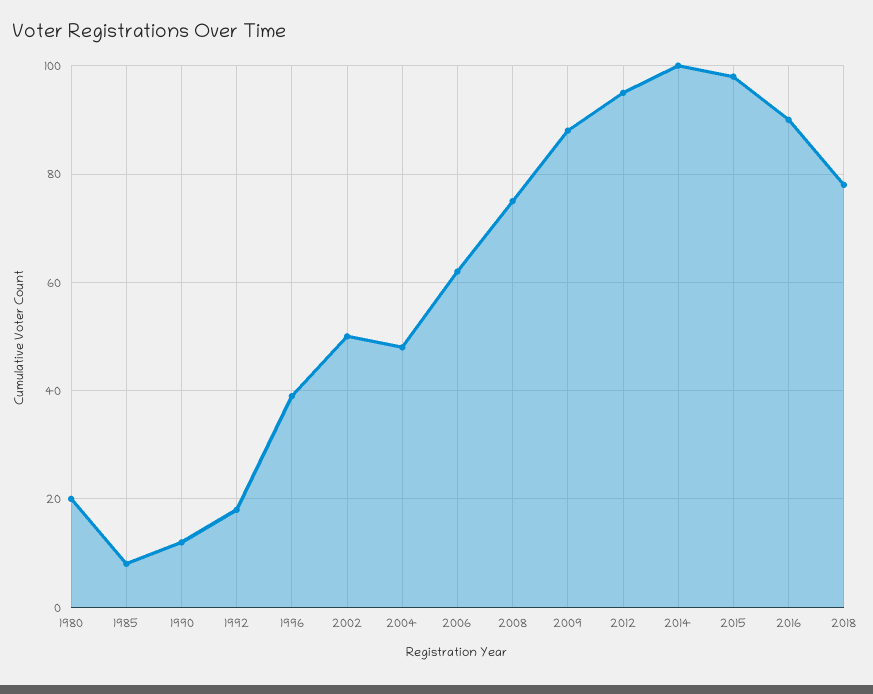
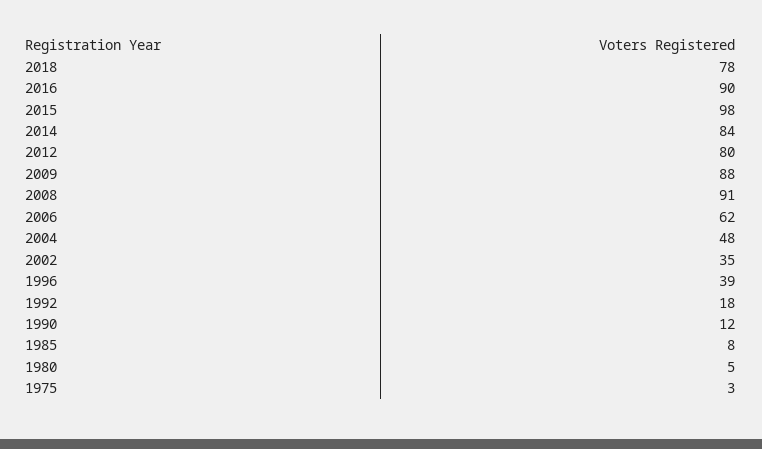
1980: 20 -> 5
2002: 50 -> 35
2008: 75 -> 91
2012: 95 -> 80
2014: 100 -> 84
1975: none -> 3

